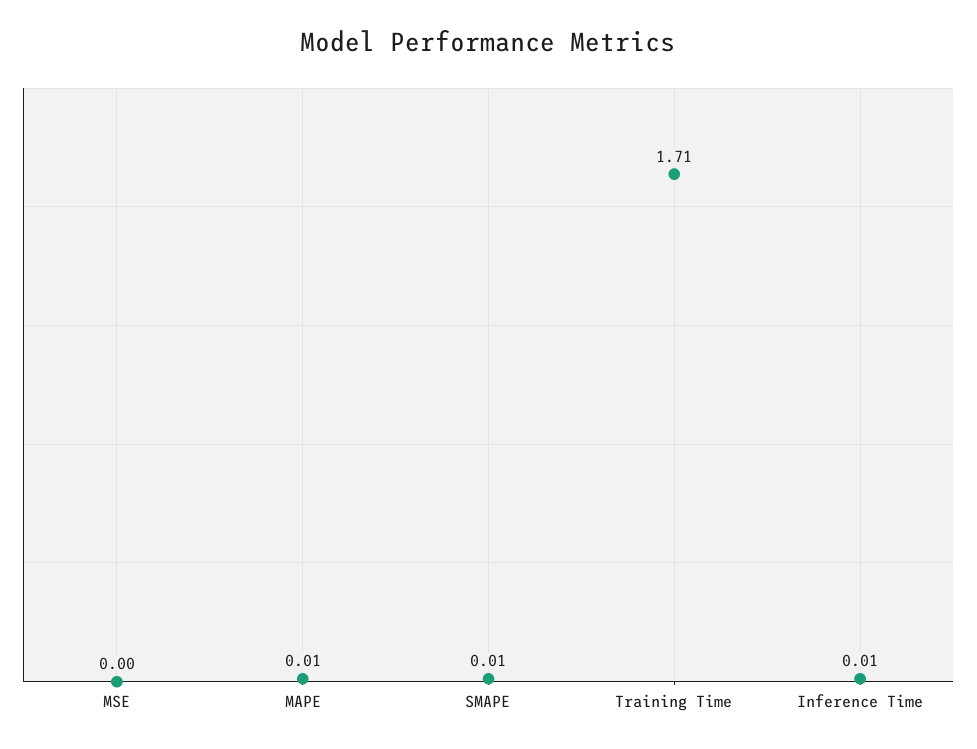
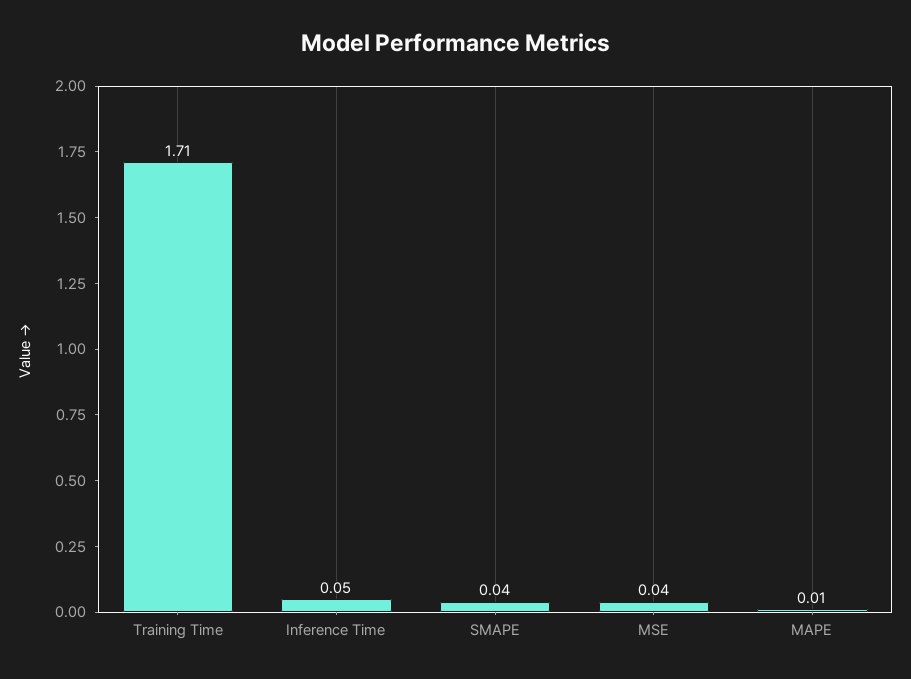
MSE: 0 -> 0.04
SMAPE: 0.01 -> 0.04
Inference Time: 0.01 -> 0.05

